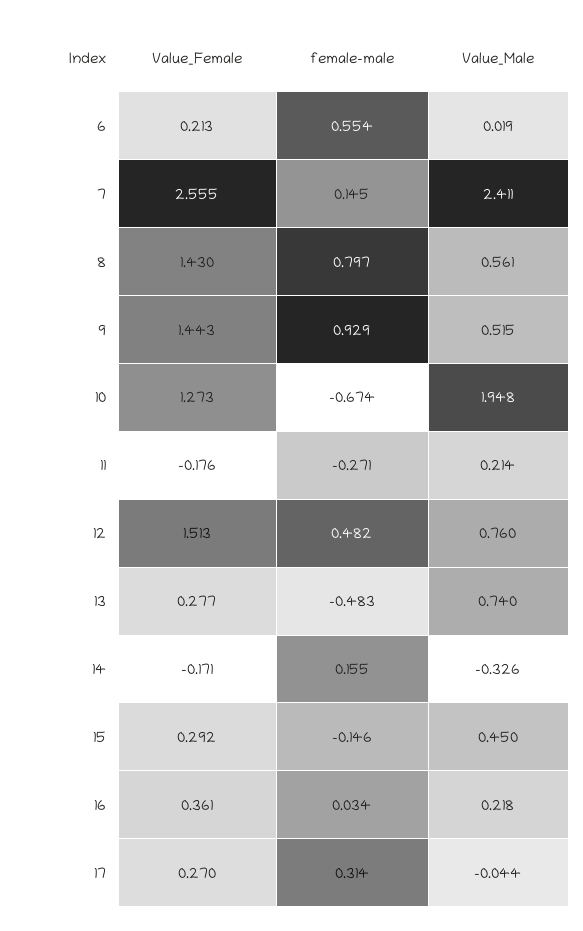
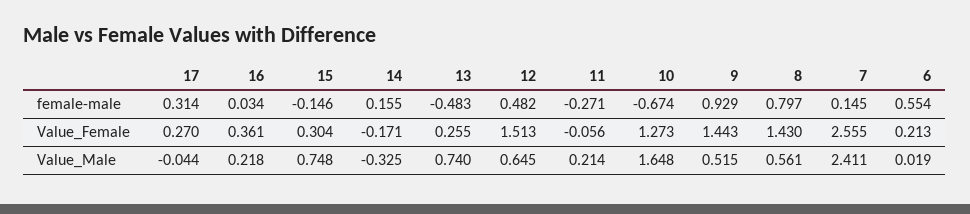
Value_Male, 10: 1.948 -> 1.648
Value_Female, 11: -0.176 -> -0.056
Value_Male, 12: 0.76 -> 0.645
Value_Female, 13: 0.277 -> 0.255
Value_Male, 14: -0.326 -> -0.325
Value_Female, 15: 0.292 -> 0.304
Value_Male, 15: 0.45 -> 0.748

